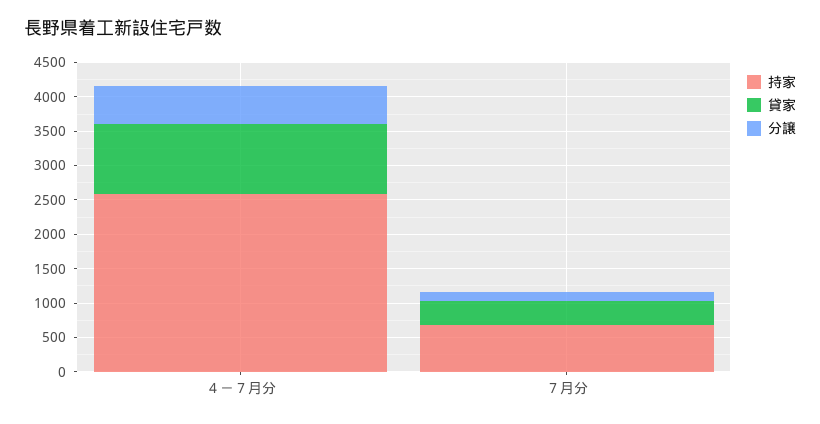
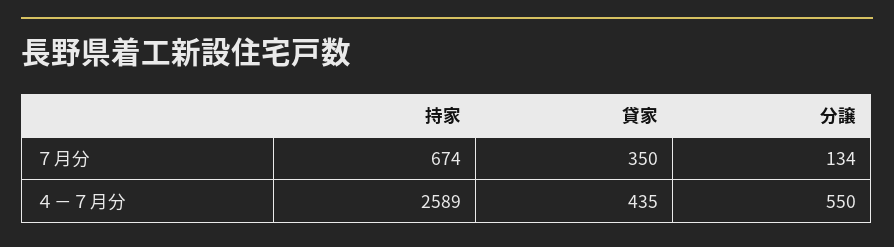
貸家, ４－７月分: 1000 -> 435

